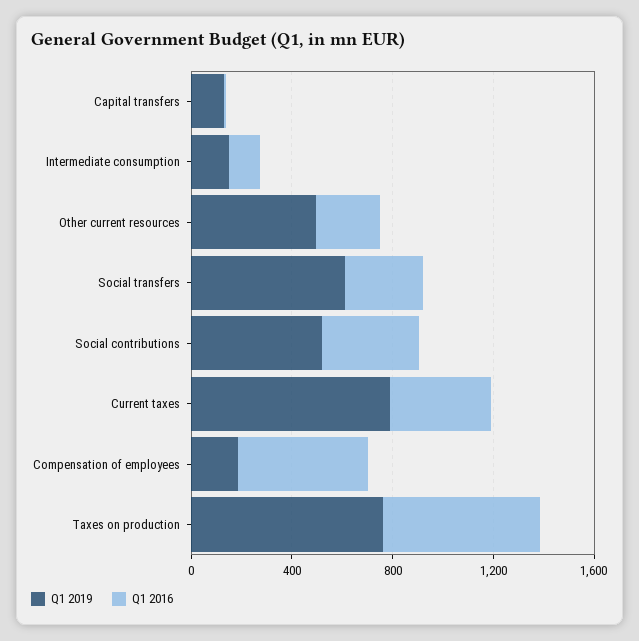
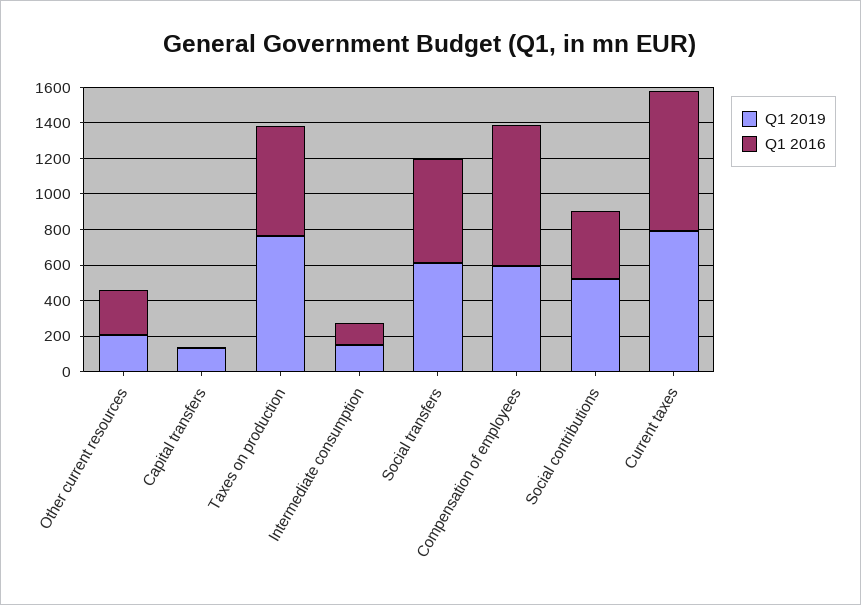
Q1 2019, Other current resources: 500 -> 200
Q1 2016, Social transfers: 300 -> 600
Q1 2016, Current taxes: 400 -> 800
Q1 2019, Compensation of employees: 200 -> 600
Q1 2016, Compensation of employees: 500 -> 800

